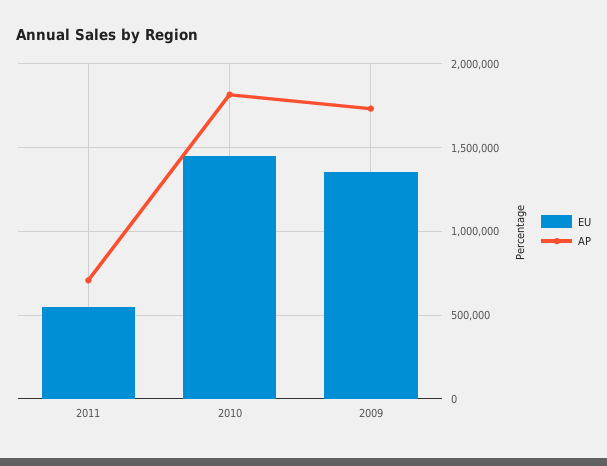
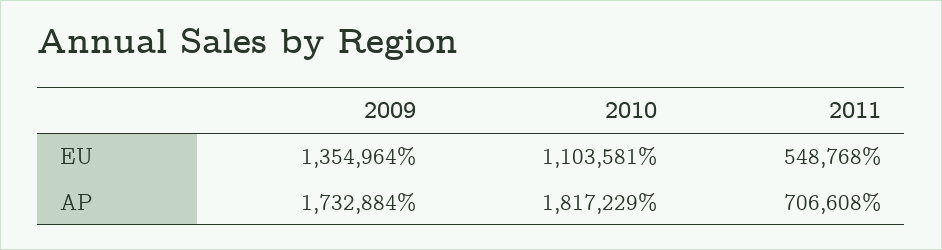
EU, 2010: 1450000 -> 1103581

